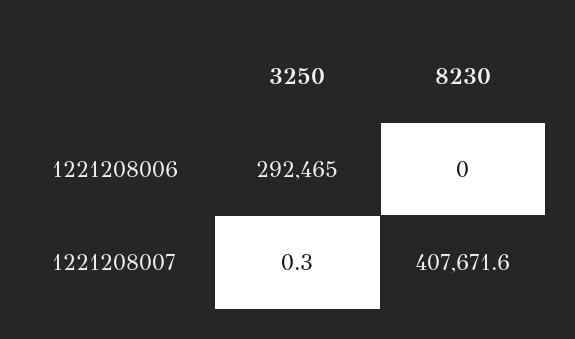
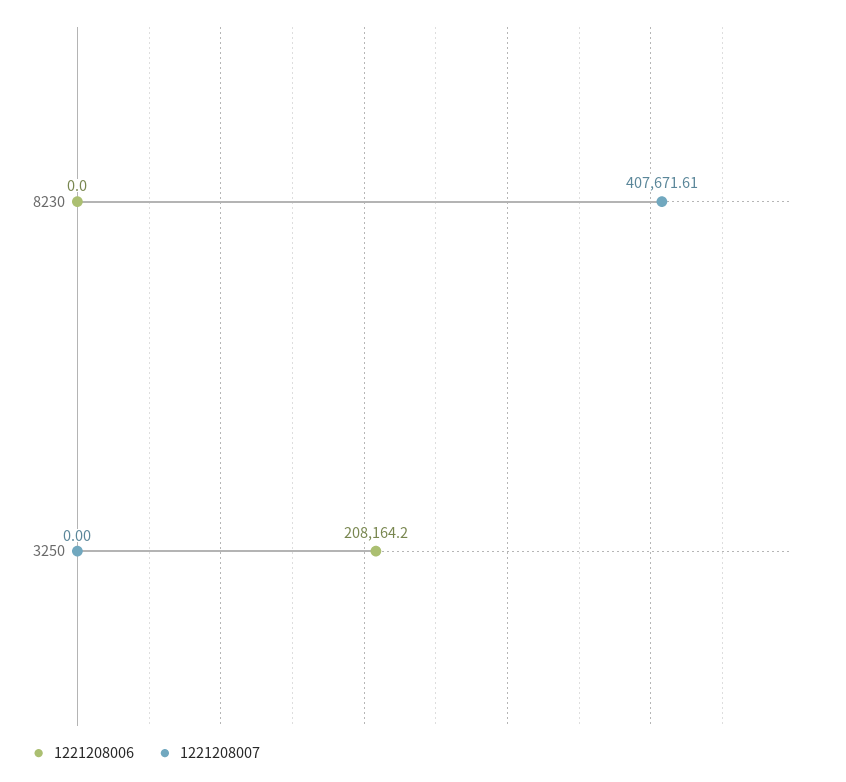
1221208006, 3250: 292465 -> 208164.2
1221208007, 3250: 0.3 -> 0

